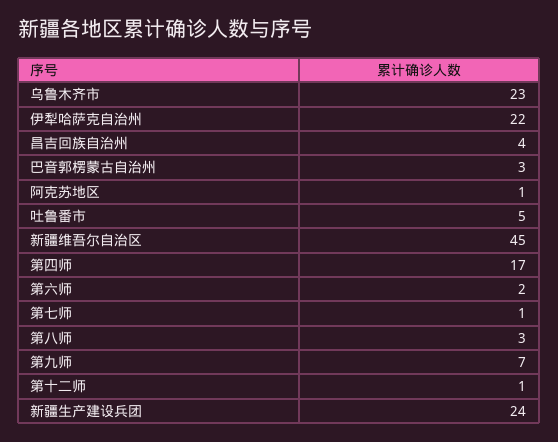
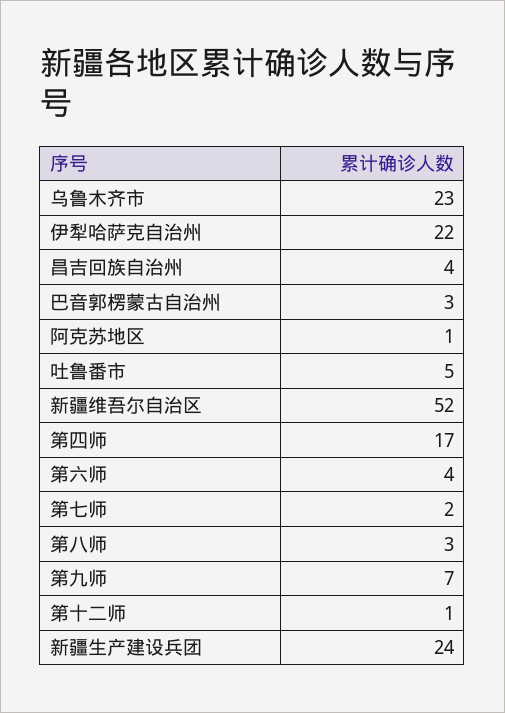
新疆维吾尔自治区: 45 -> 52
第六师: 2 -> 4
第七师: 1 -> 2

